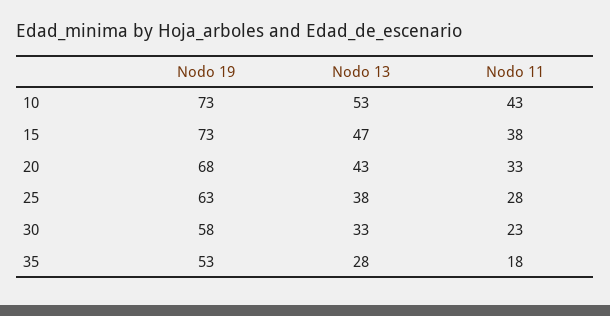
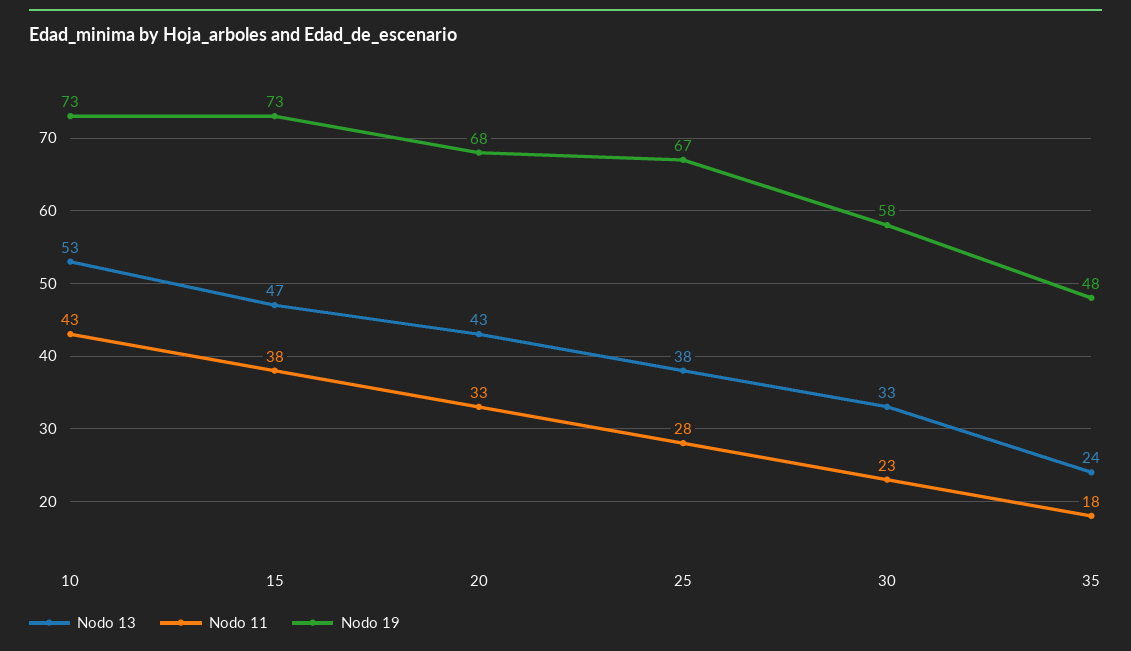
Nodo 19, 25: 63 -> 67
Nodo 19, 35: 53 -> 48
Nodo 13, 35: 28 -> 24

